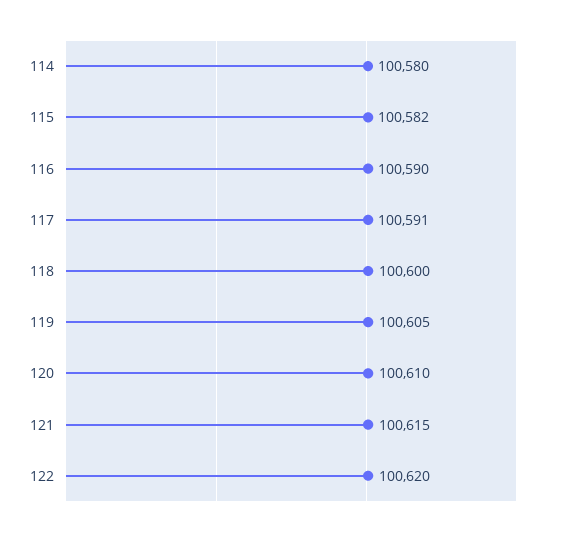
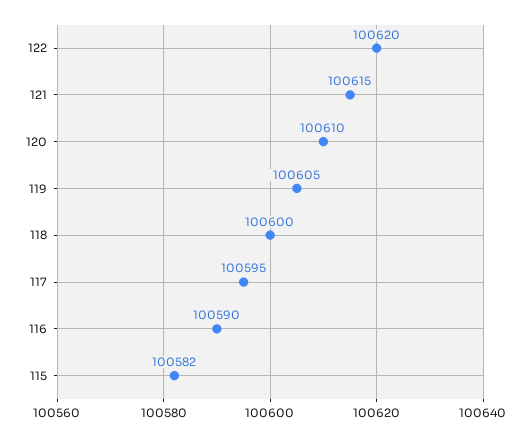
114: 100580 -> none
117: 100591 -> 100595

